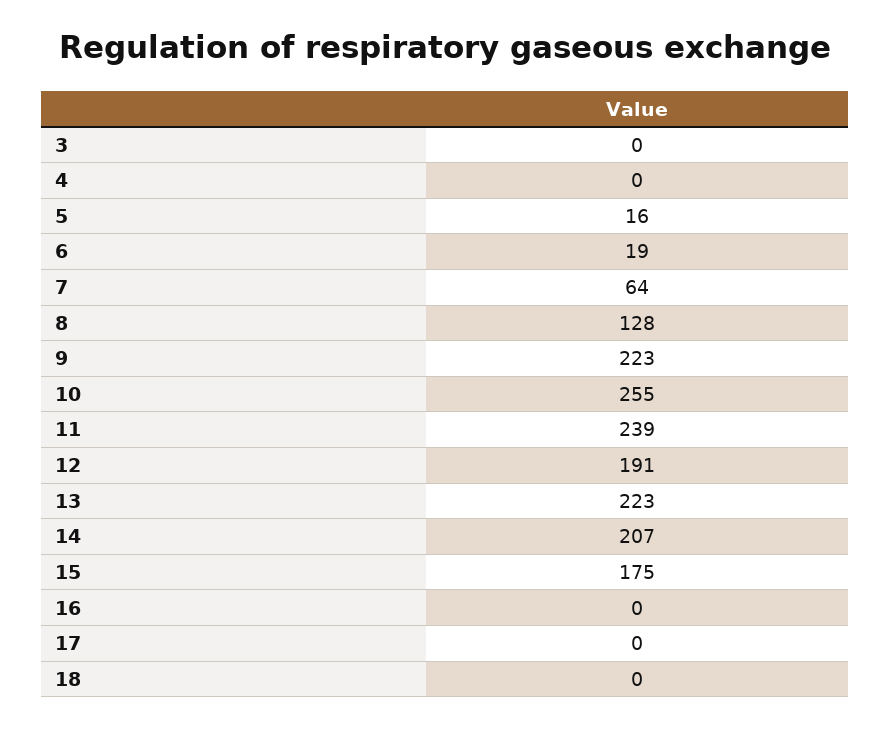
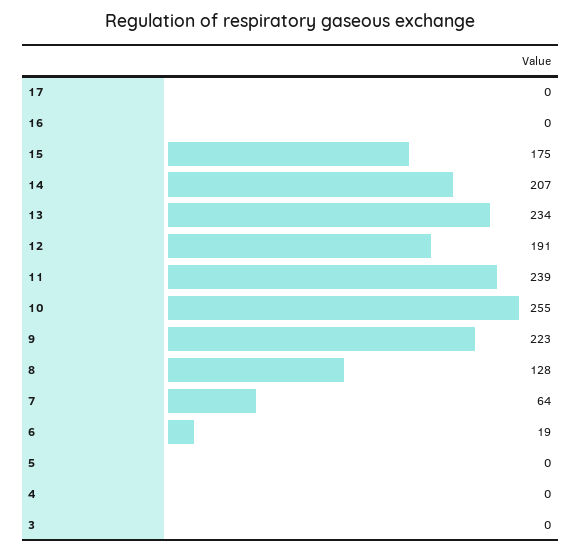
5: 16 -> 0
13: 223 -> 234
18: 0 -> none

